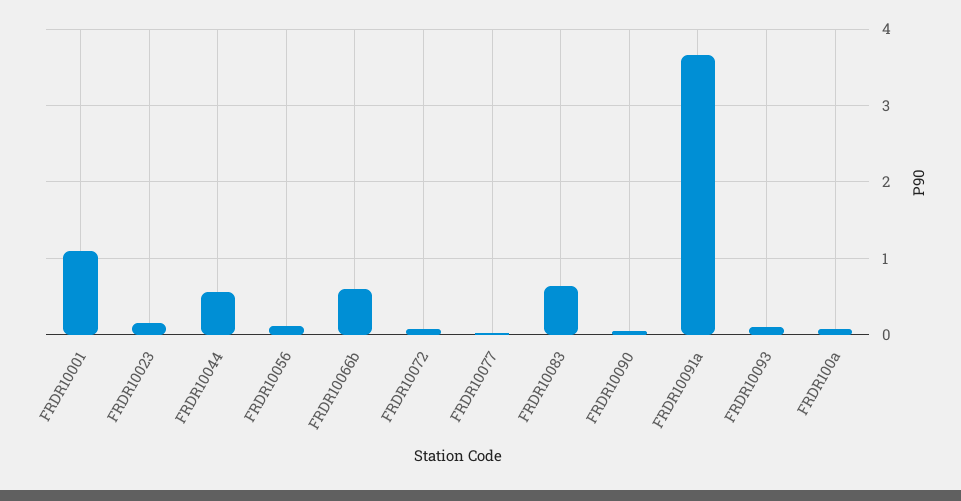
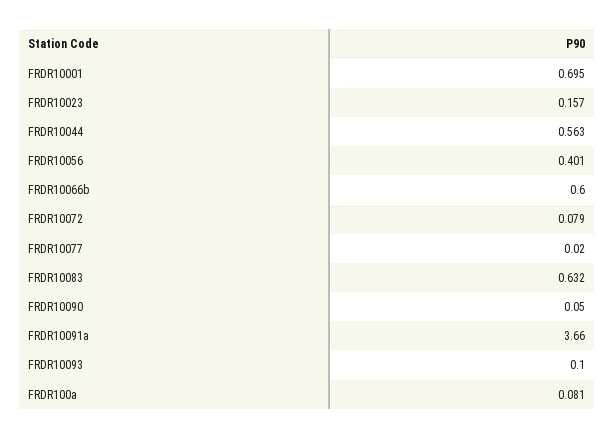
FRDR10001: 1.1 -> 0.695
FRDR10056: 0.1 -> 0.401

